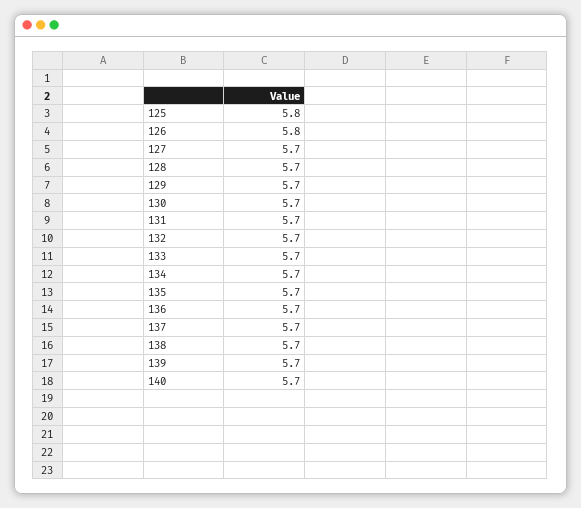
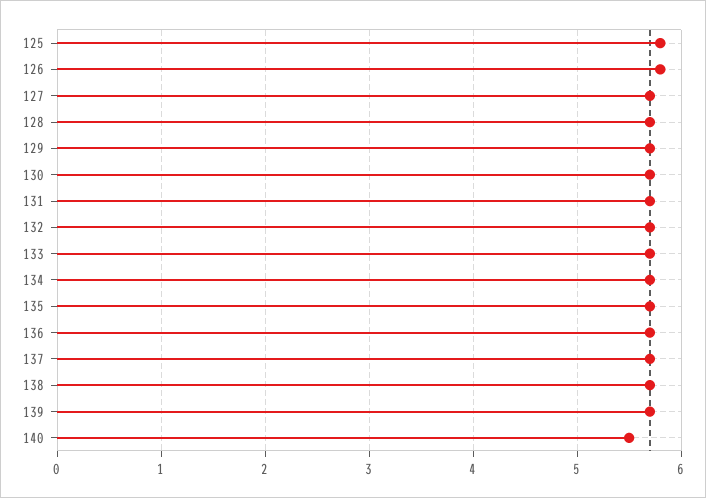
140: 5.7 -> 5.5

